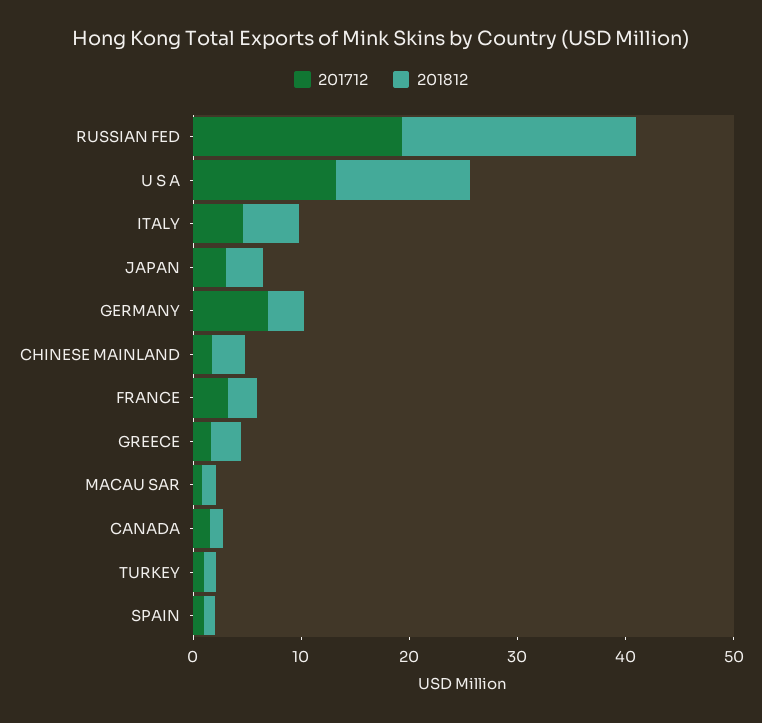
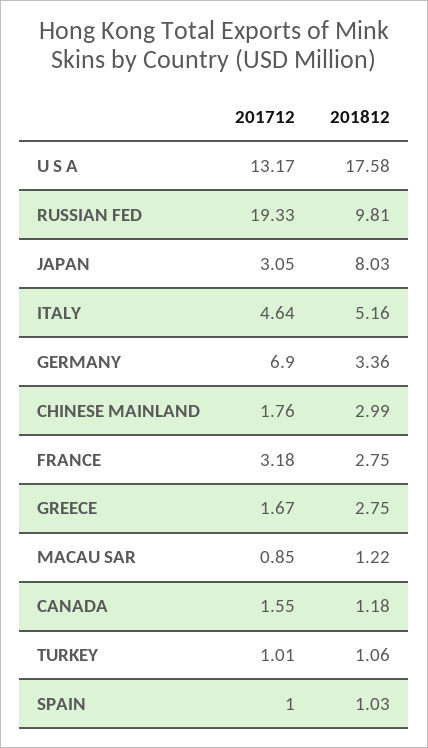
201812, RUSSIAN FED: 22 -> 9.81
201812, U S A: 12 -> 17.58
201812, JAPAN: 4 -> 8.03

